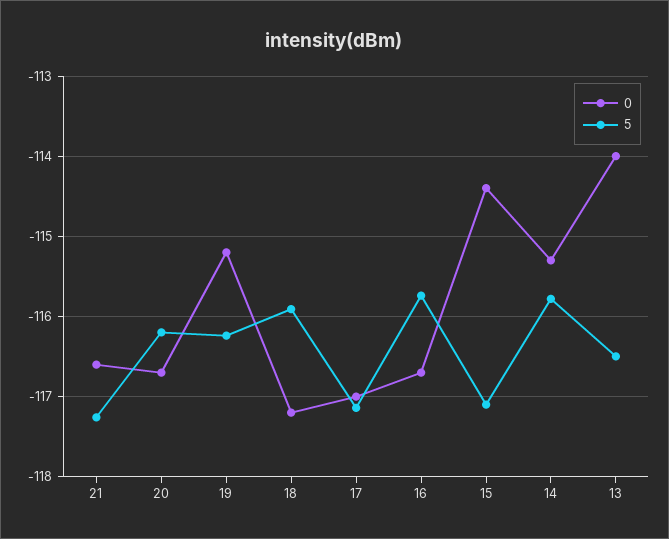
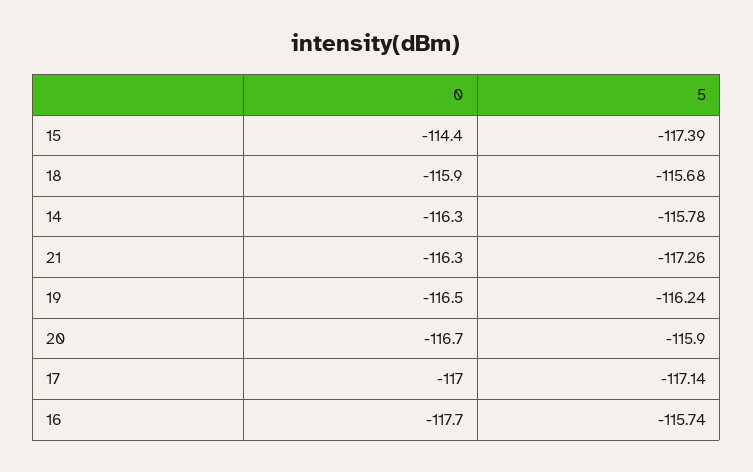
0, 21: -116.6 -> -116.3
5, 20: -116.2 -> -115.9
0, 19: -115.2 -> -116.5
0, 18: -117.2 -> -115.9
5, 18: -115.9 -> -115.68
0, 16: -116.7 -> -117.7
5, 15: -117.1 -> -117.39
0, 14: -115.3 -> -116.3
0, 13: -114 -> none
5, 13: -116.5 -> none

